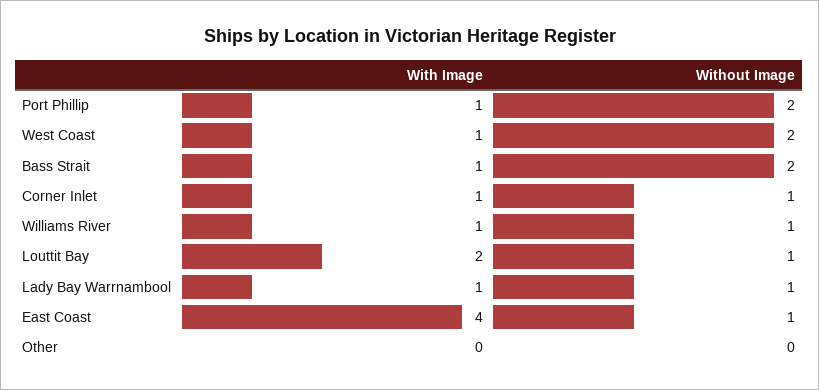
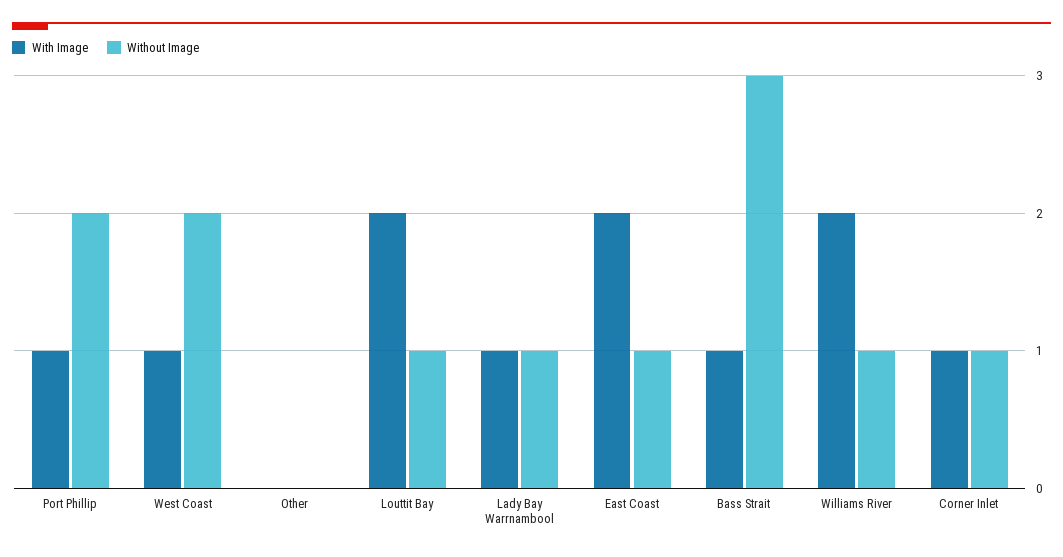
Without Image, Bass Strait: 2 -> 3
With Image, Williams River: 1 -> 2
With Image, East Coast: 4 -> 2

